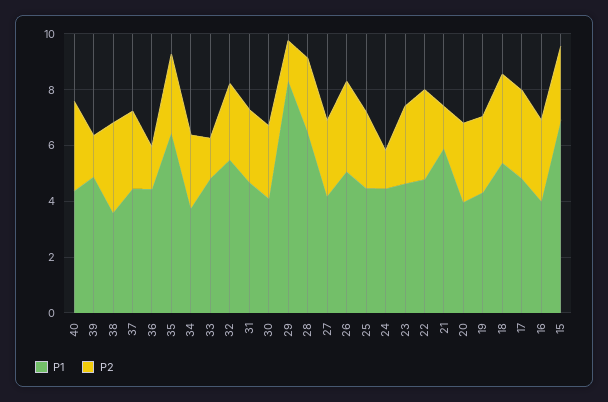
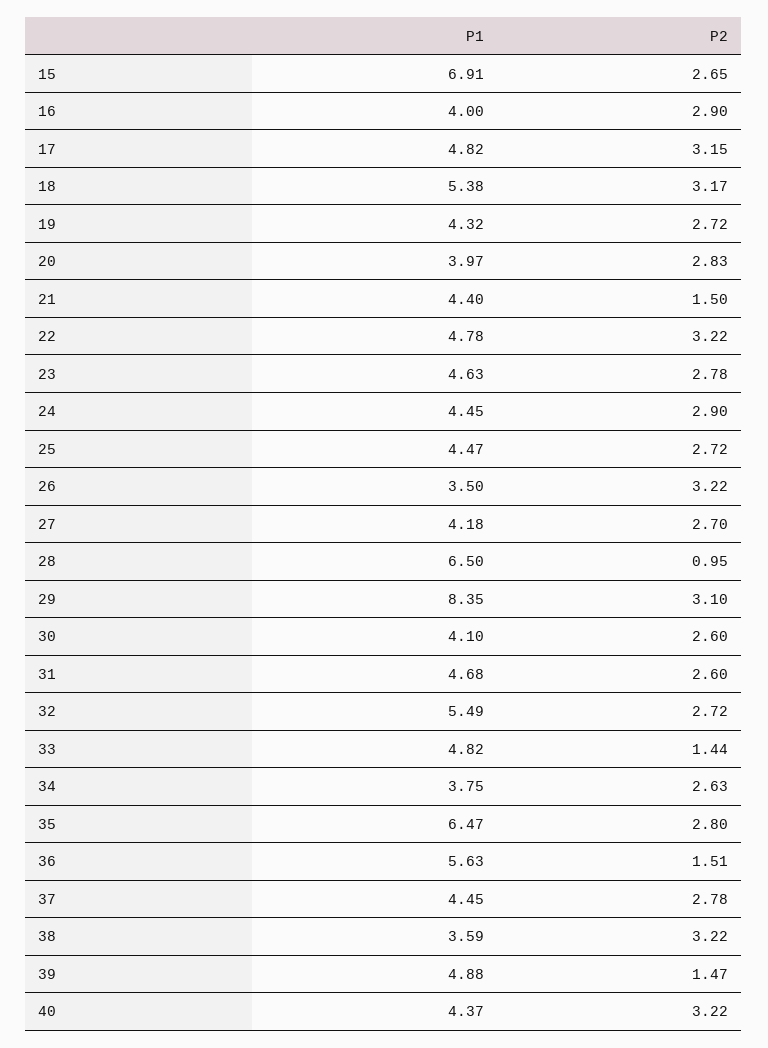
P1, 36: 4.5 -> 5.63
P2, 29: 1.5 -> 3.1
P2, 28: 2.5 -> 0.95
P1, 26: 5 -> 3.5
P2, 24: 1.5 -> 2.9
P1, 21: 6 -> 4.4

